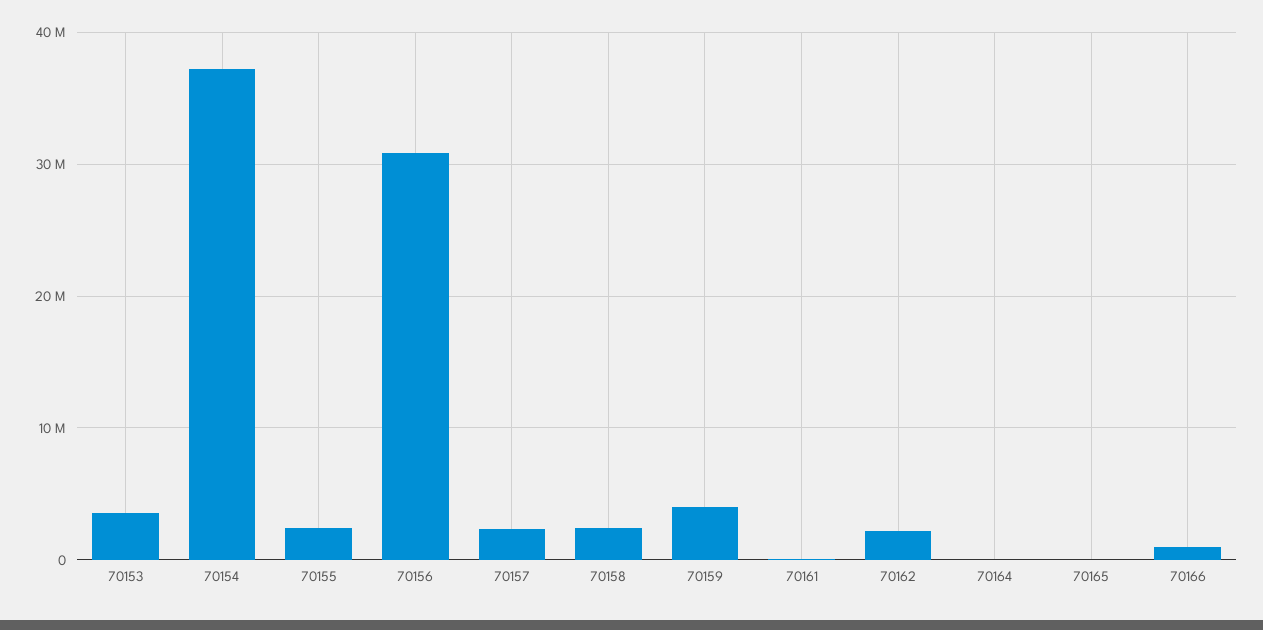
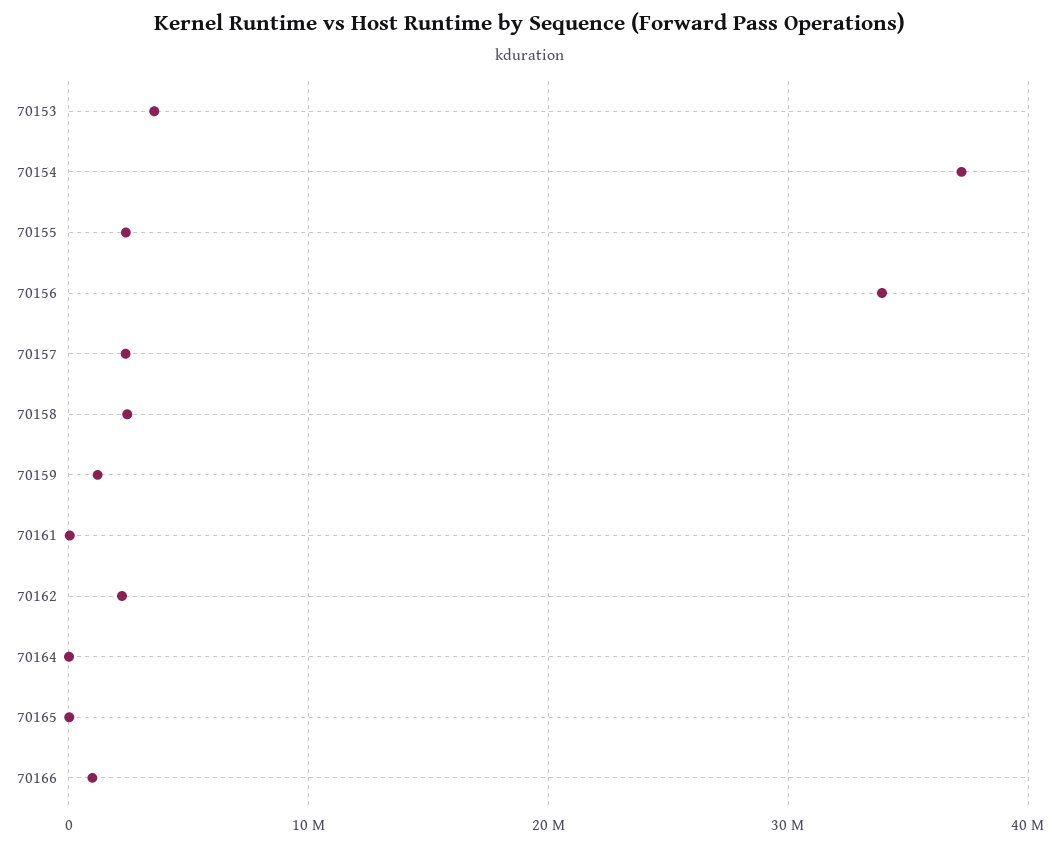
70156: 31000000 -> 34000000
70159: 4000000 -> 1000000

